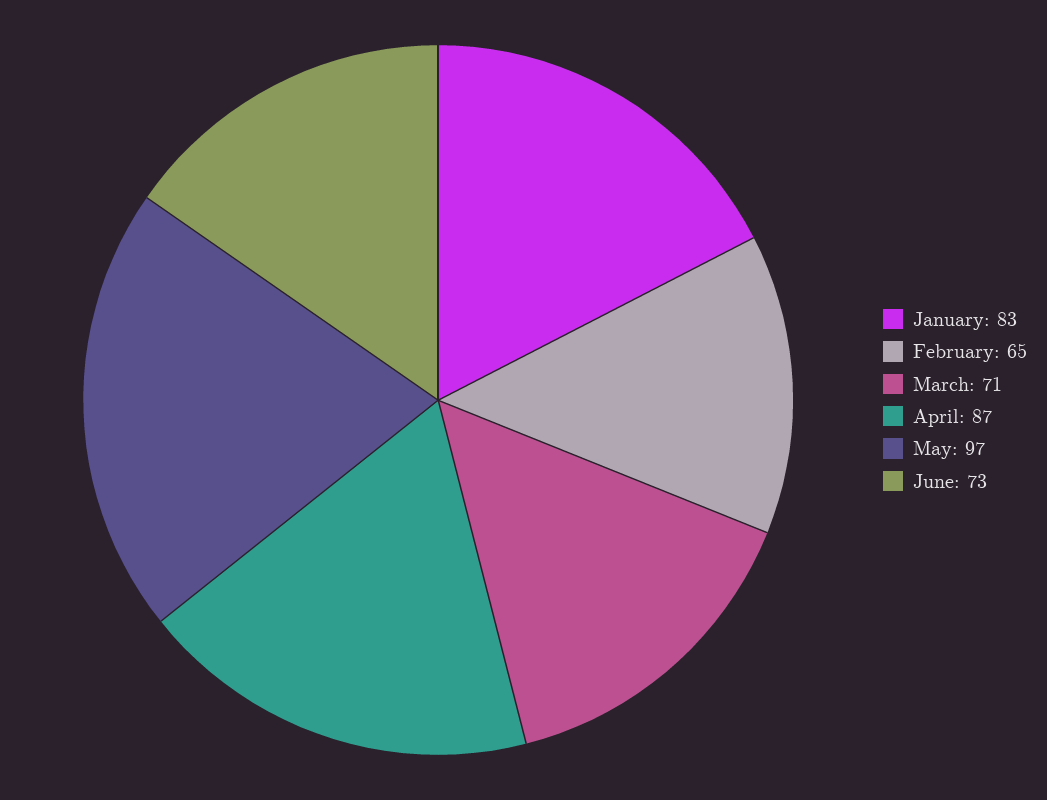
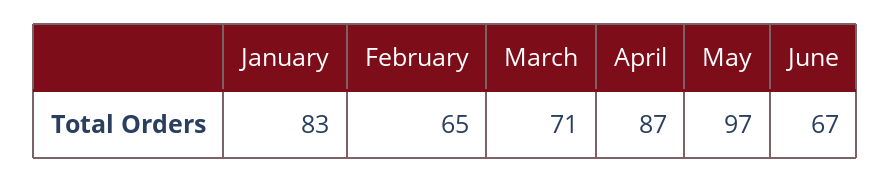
June: 73 -> 67

